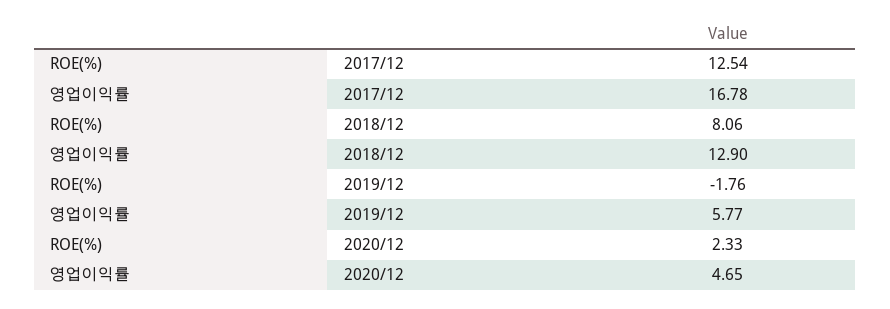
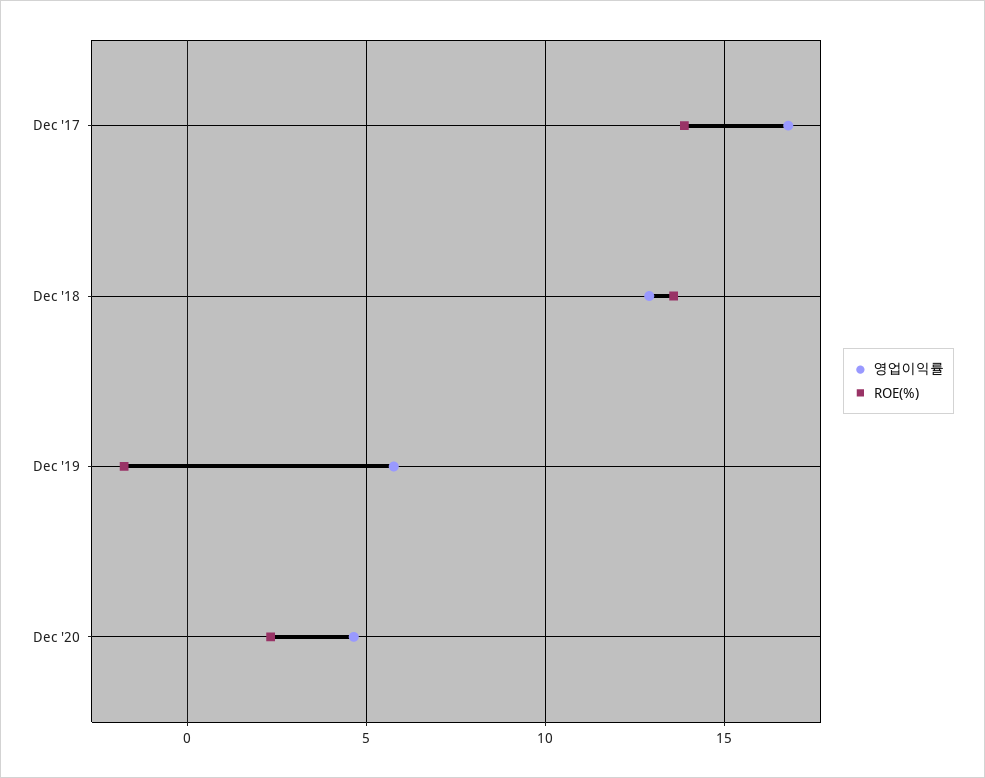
ROE(%), 2017/12: 12.54 -> 14
ROE(%), 2018/12: 8.06 -> 13.5

